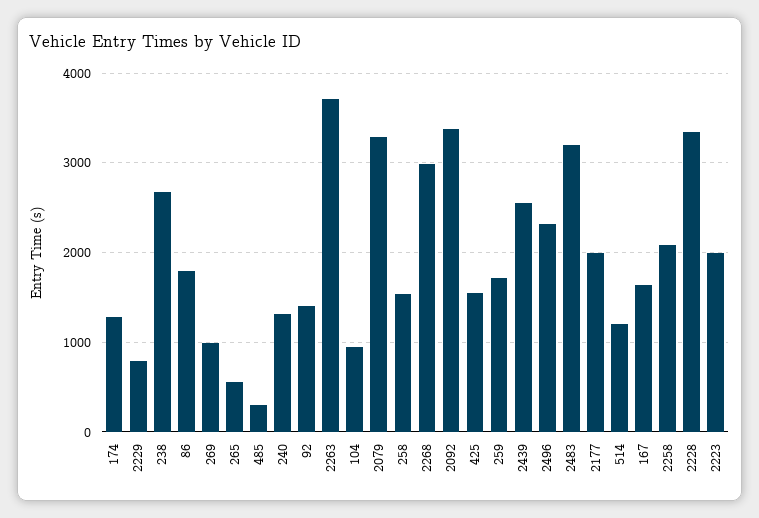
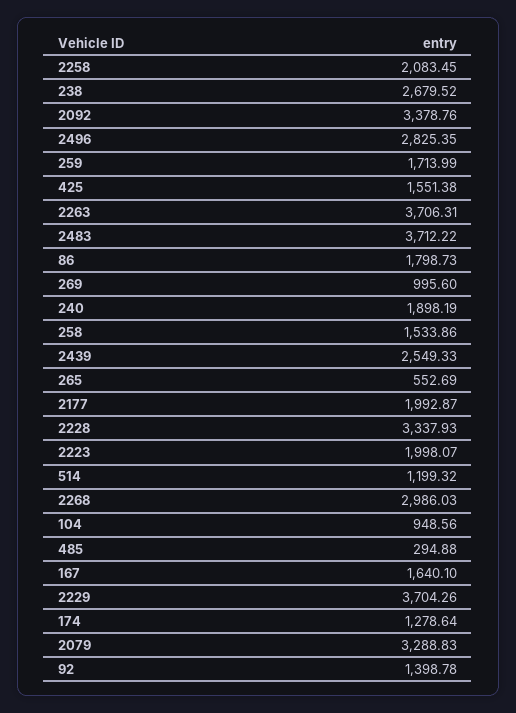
2229: 800 -> 3704.26
240: 1300 -> 1898.19
2496: 2300 -> 2825.35
2483: 3200 -> 3712.22

